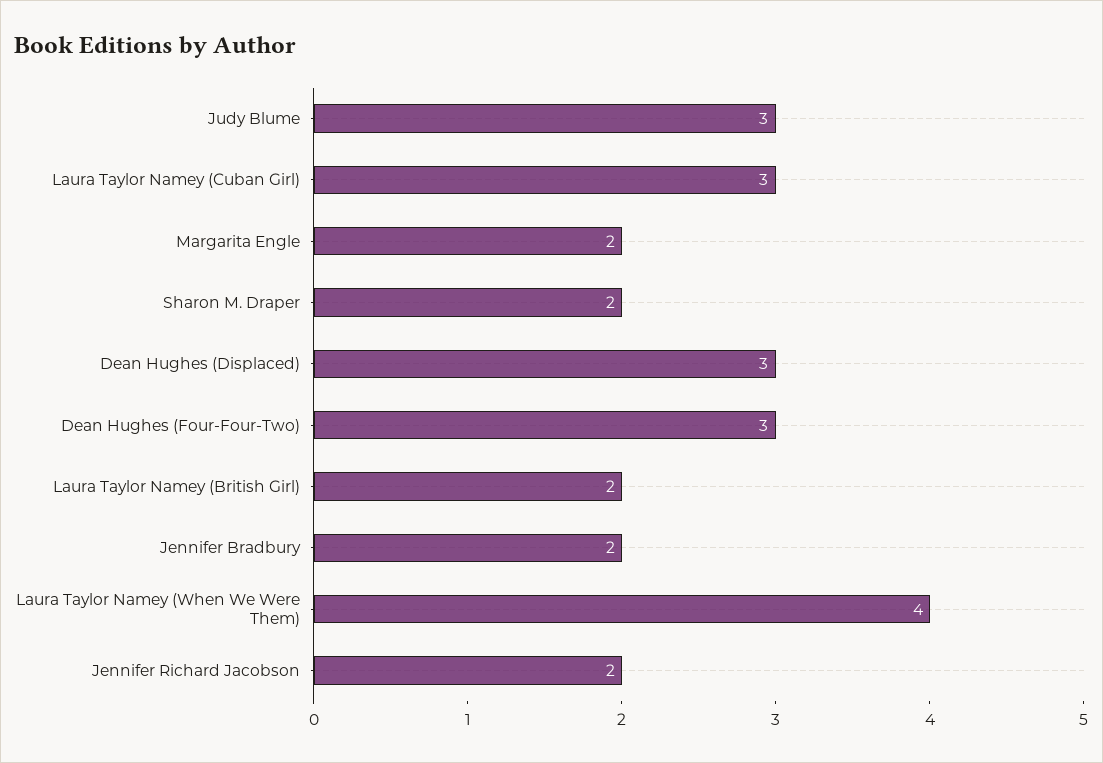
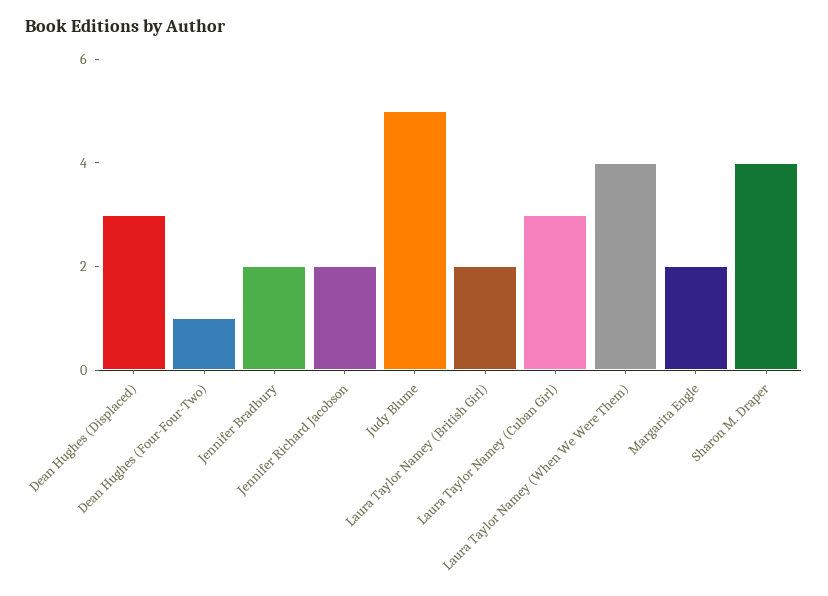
Judy Blume: 3 -> 5
Sharon M. Draper: 2 -> 4
Dean Hughes (Four-Four-Two): 3 -> 1

